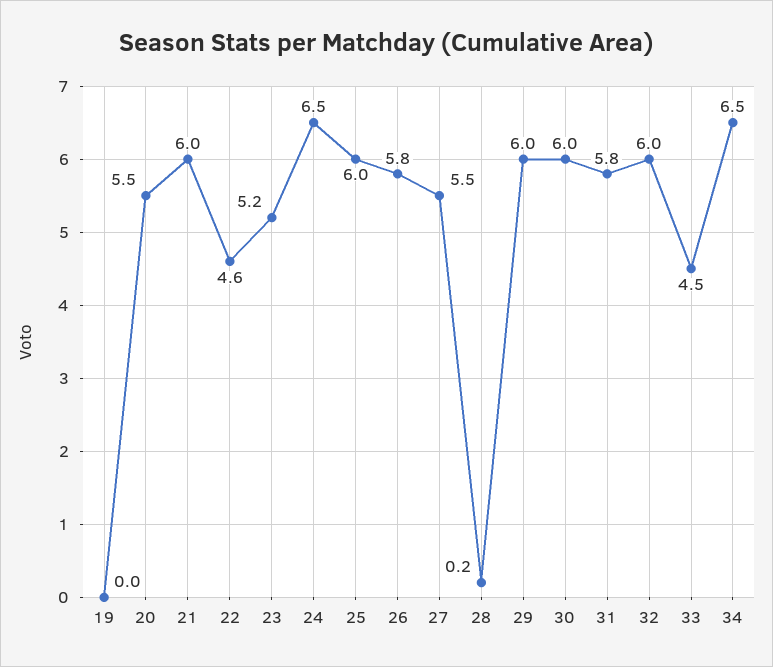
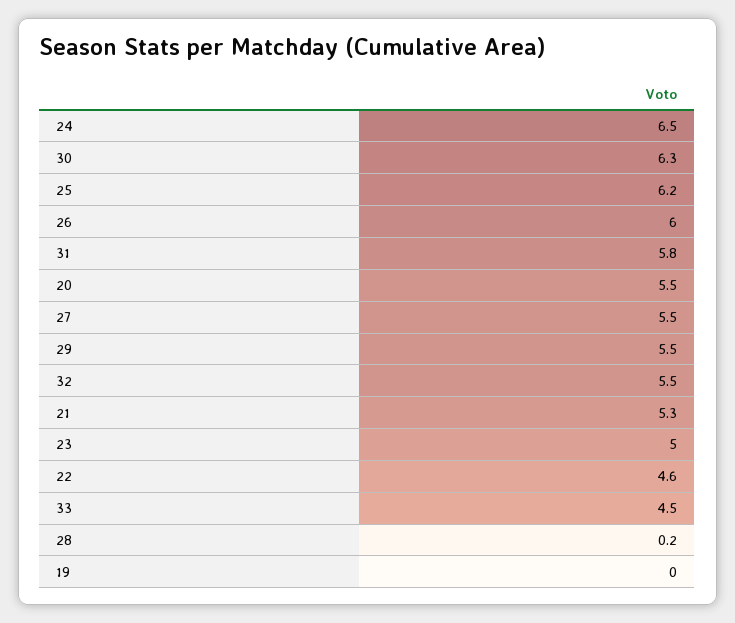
21: 6 -> 5.3
23: 5.2 -> 5
25: 6 -> 6.2
26: 5.8 -> 6
29: 6 -> 5.5
30: 6 -> 6.3
32: 6 -> 5.5
34: 6.5 -> none

